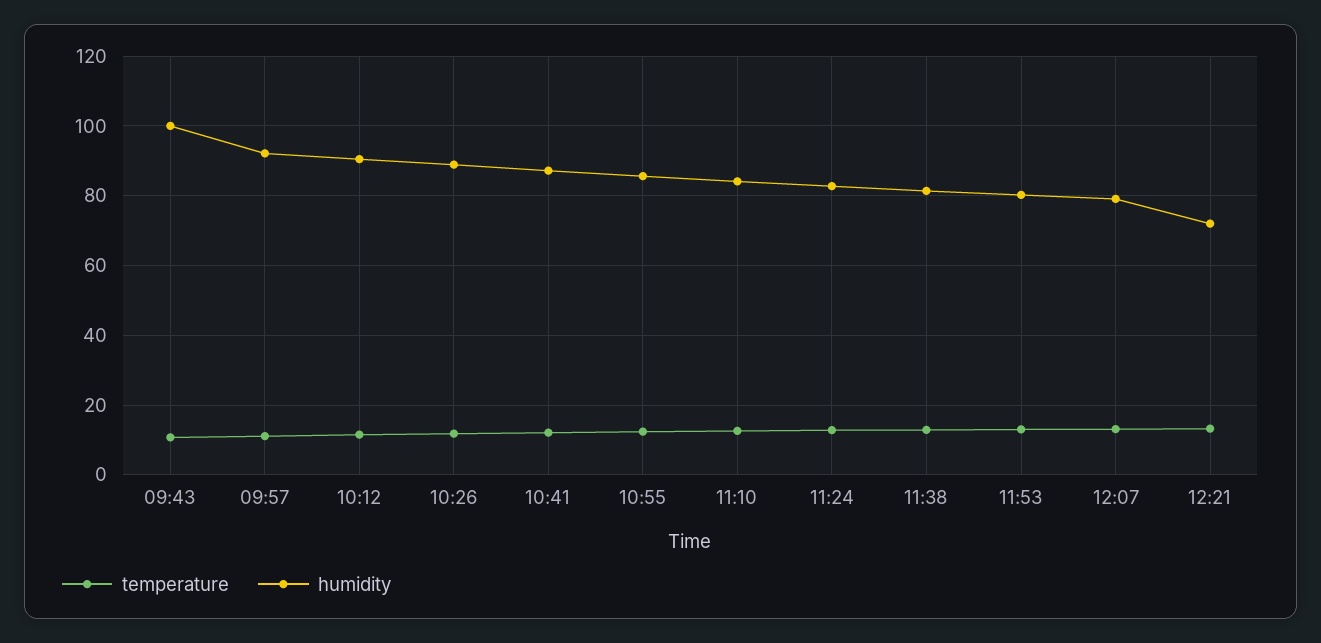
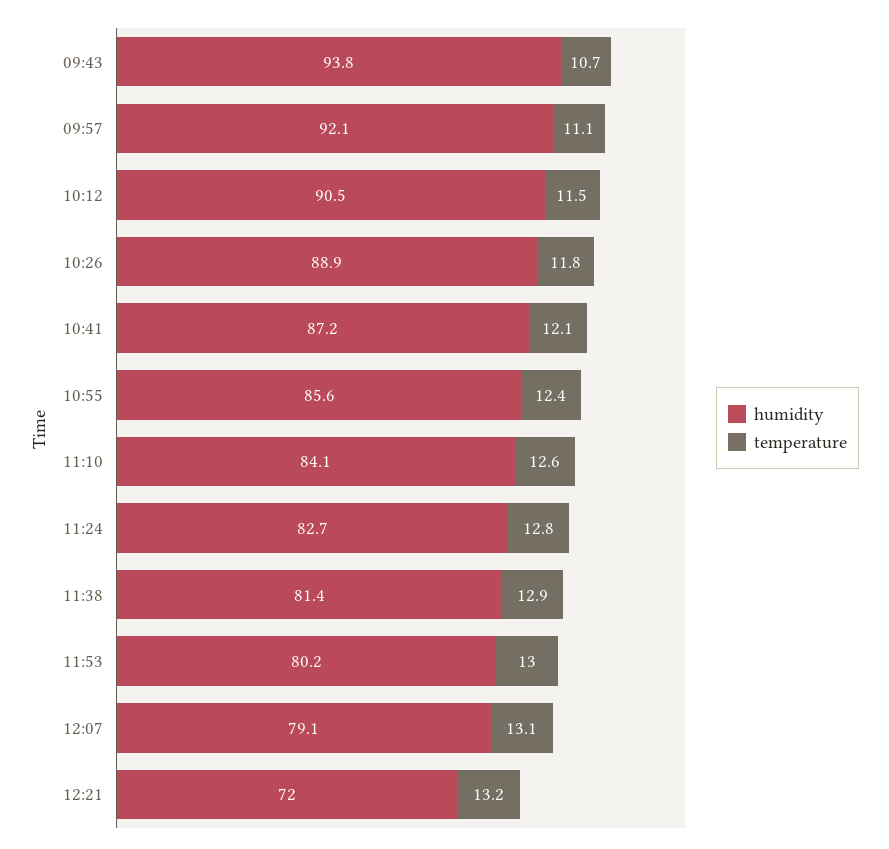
humidity, 09:43: 100 -> 93.8

